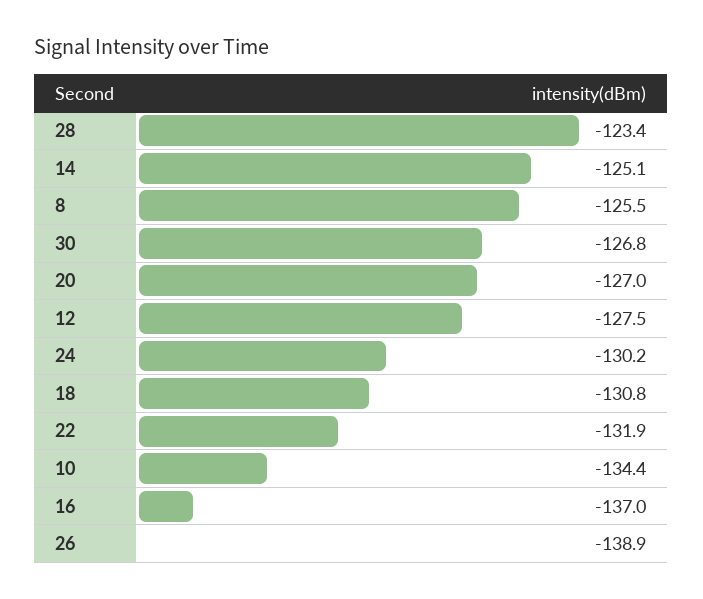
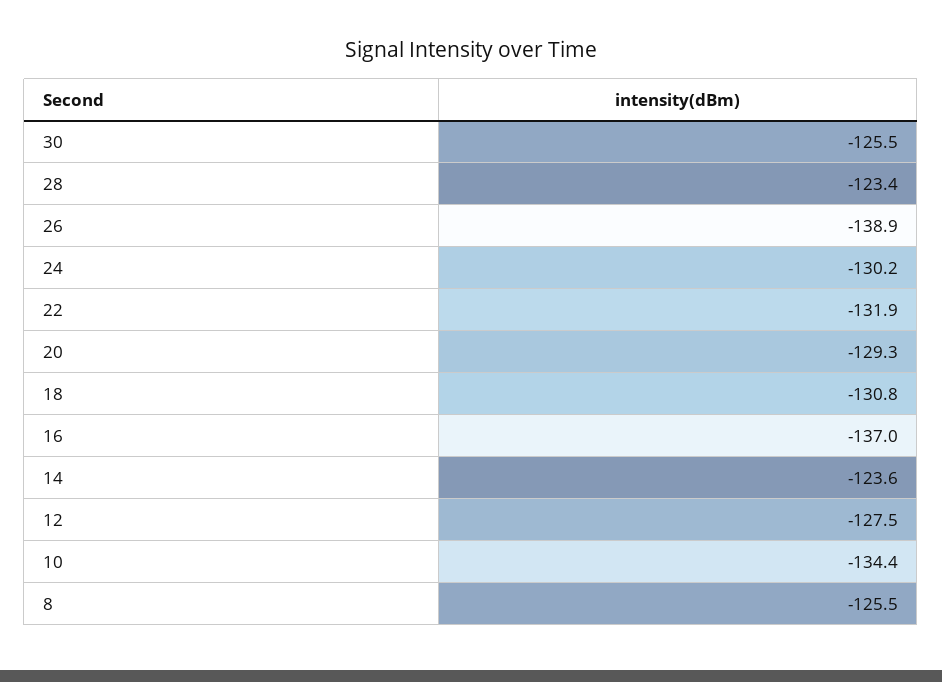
14: -125.1 -> -123.6
30: -126.8 -> -125.5
20: -127 -> -129.3

